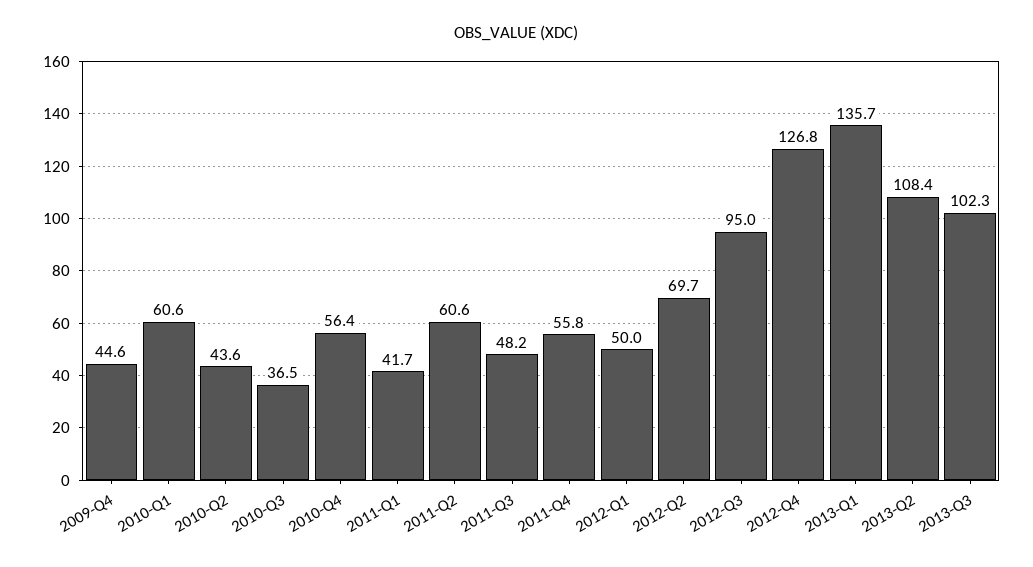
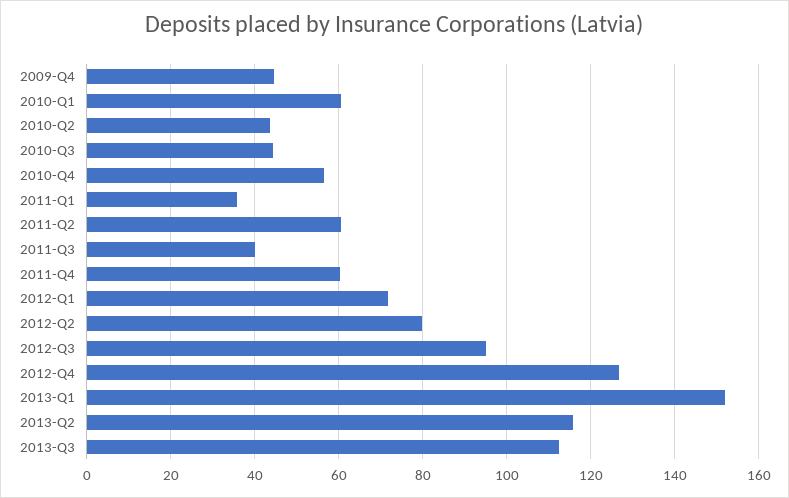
2010-Q3: 36.5 -> 44
2011-Q1: 41.7 -> 36
2011-Q3: 48.2 -> 40
2011-Q4: 55.8 -> 60
2012-Q1: 50 -> 72
2012-Q2: 69.7 -> 80
2013-Q1: 135.7 -> 152
2013-Q2: 108.4 -> 116
2013-Q3: 102.3 -> 112

